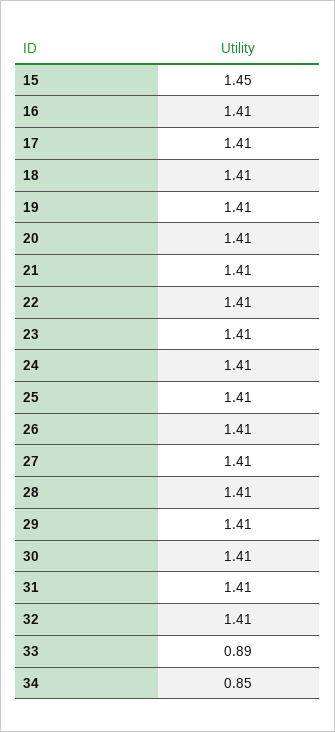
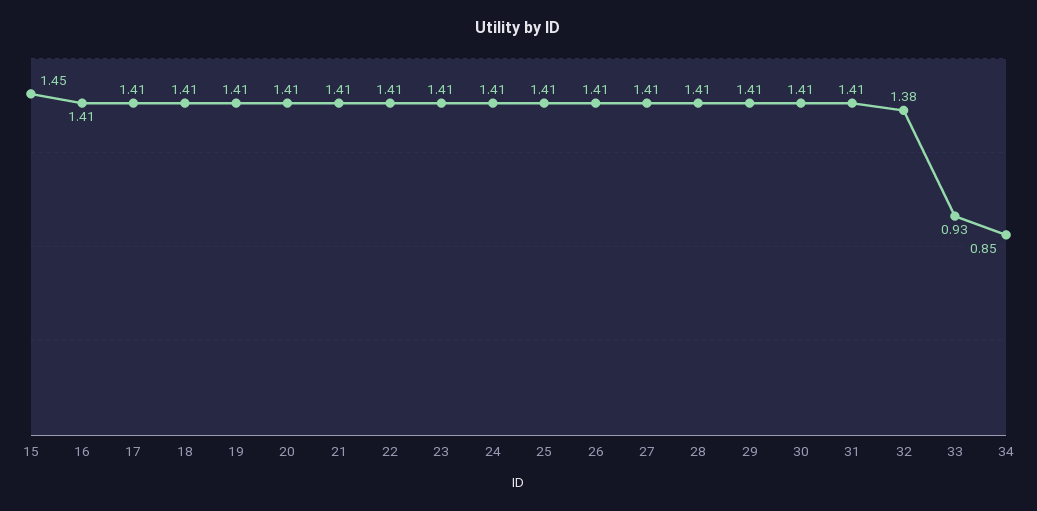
32: 1.41 -> 1.38
33: 0.89 -> 0.93

